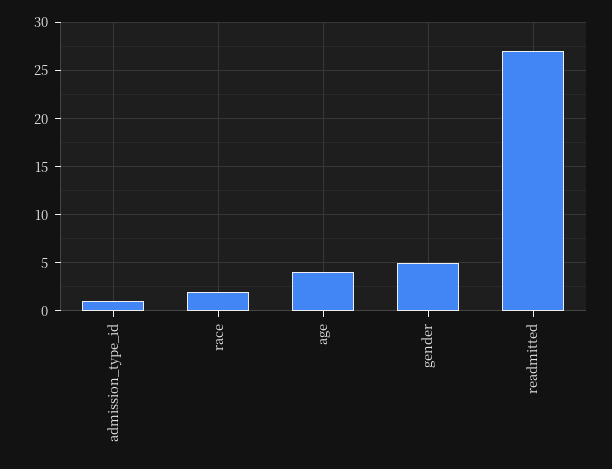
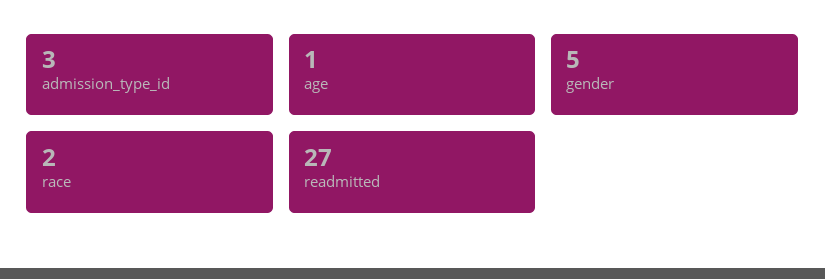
admission_type_id: 1 -> 3
age: 4 -> 1

